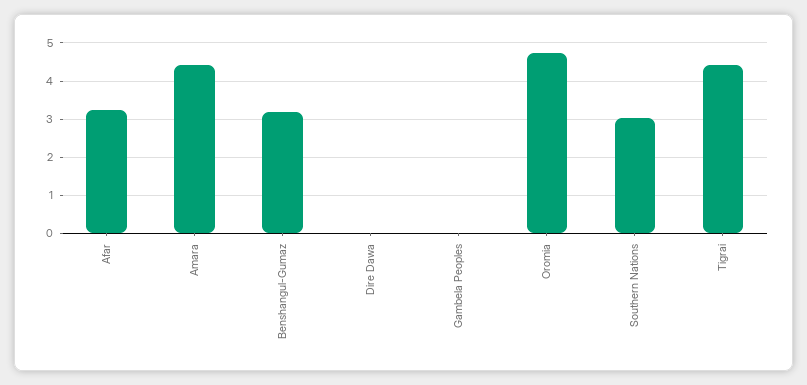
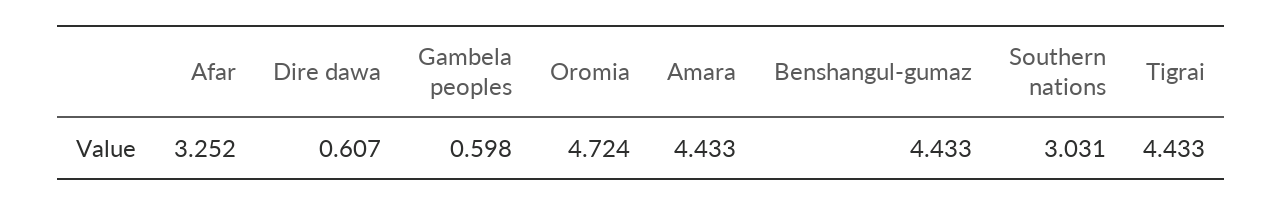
Benshangul-Gumaz: 3.2 -> 4.433
Dire Dawa: 0 -> 0.607
Gambela Peoples: 0 -> 0.598

